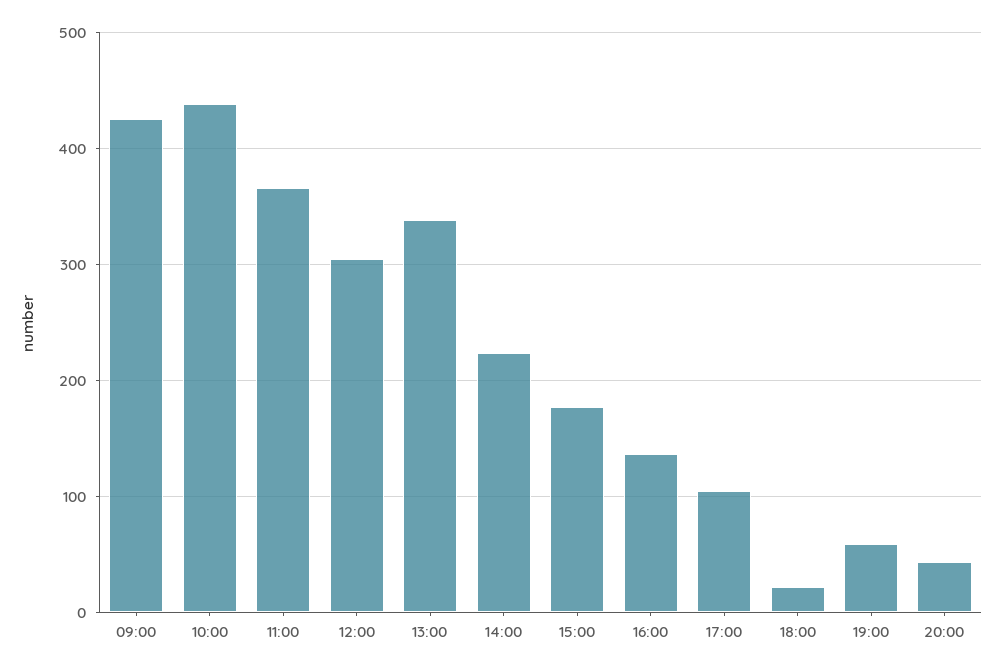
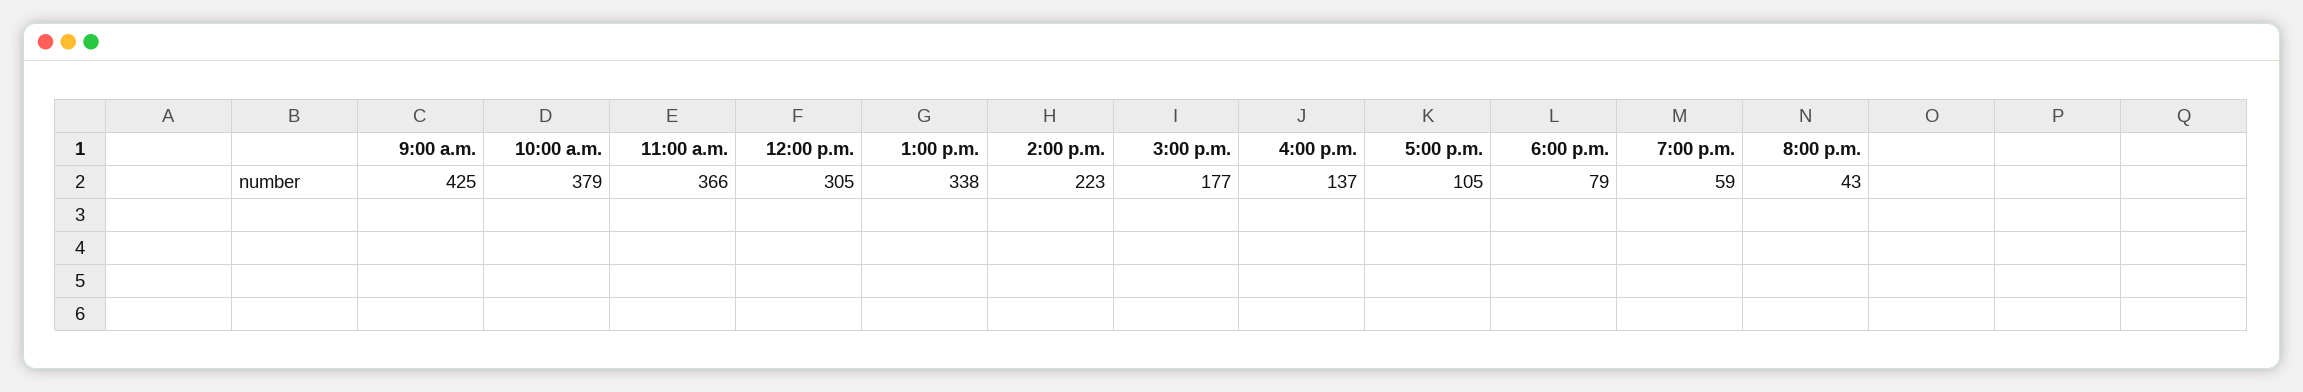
10:00: 440 -> 379
18:00: 20 -> 79

